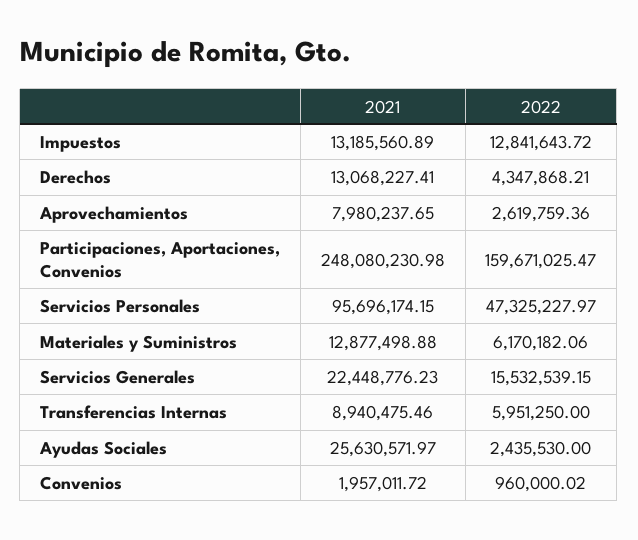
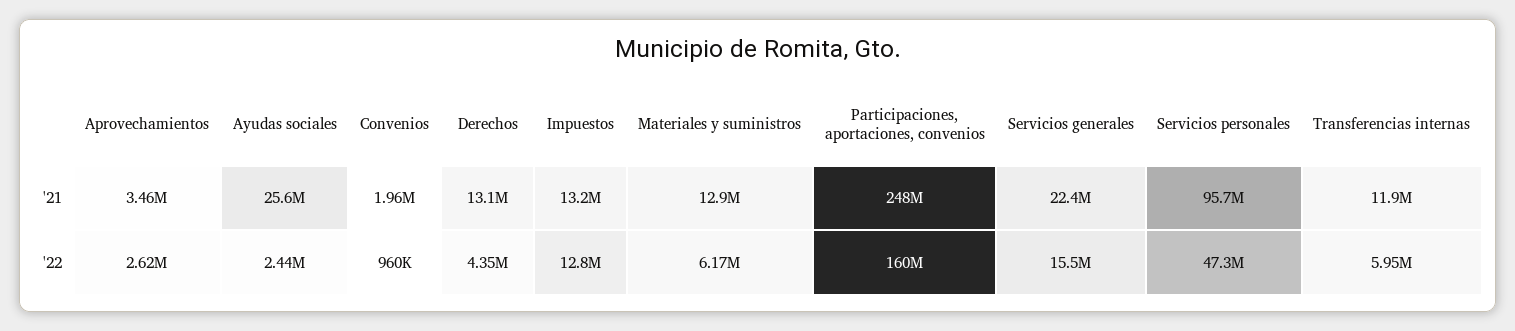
2021, Aprovechamientos: 7980237.65 -> 3460000
2021, Transferencias Internas: 8940475.46 -> 11900000

